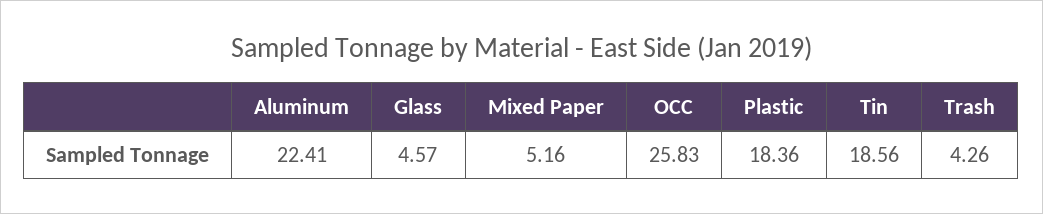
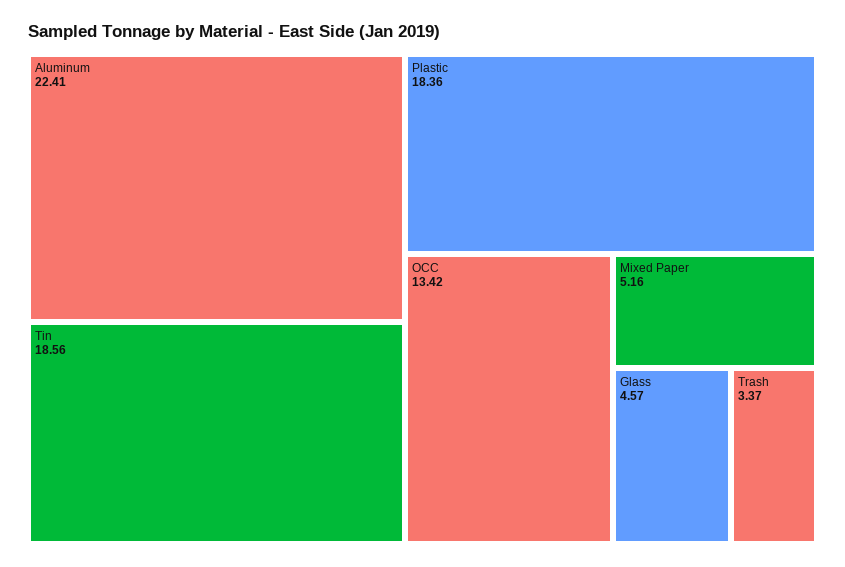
OCC: 25.83 -> 13.42
Trash: 4.26 -> 3.37

